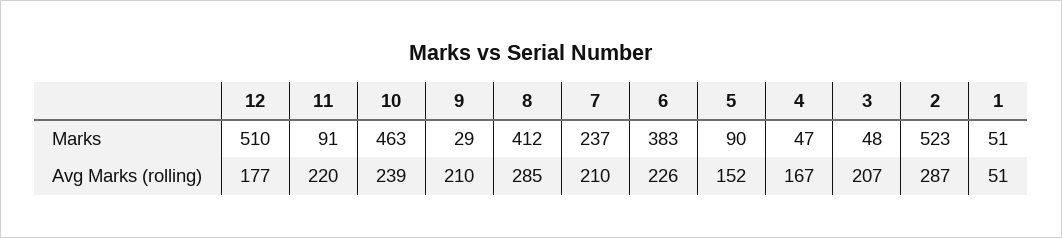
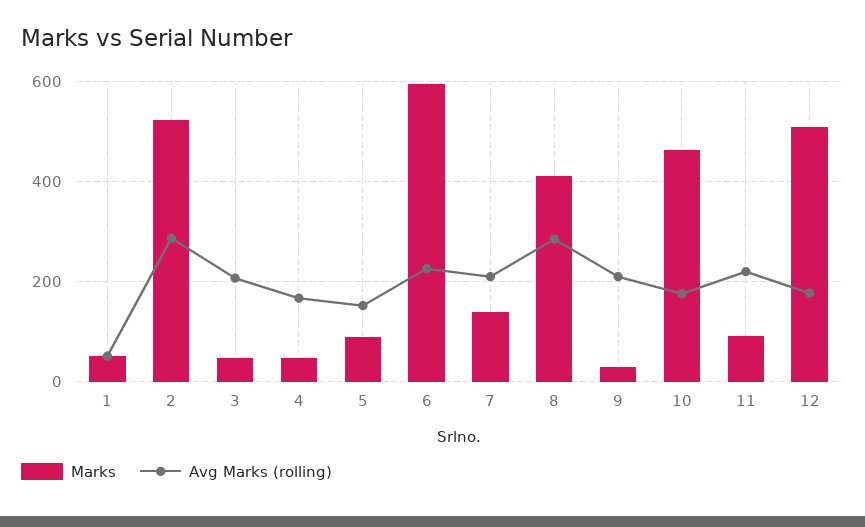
Marks, 7: 237 -> 140
Marks, 6: 383 -> 600
Avg Marks (rolling), 10: 239 -> 180

